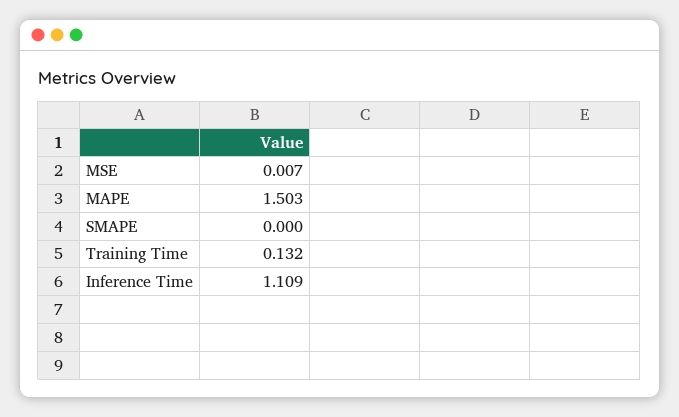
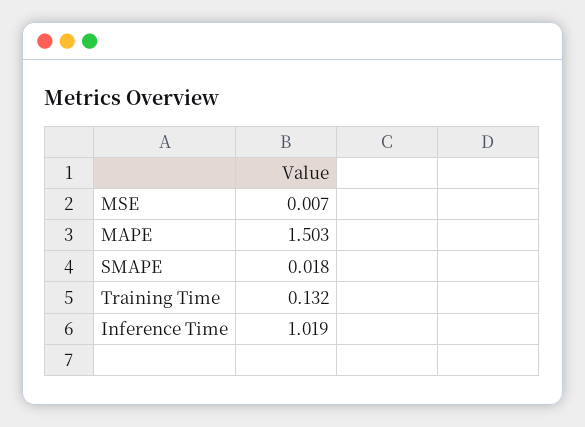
SMAPE: 0 -> 0.018
Inference Time: 1.109 -> 1.019

